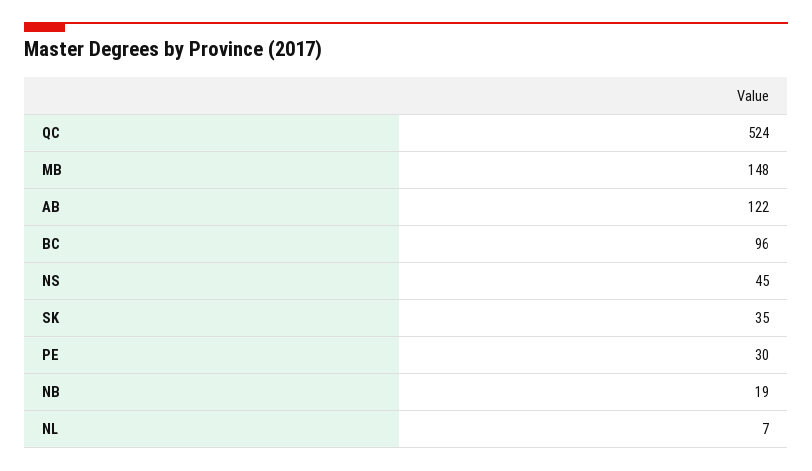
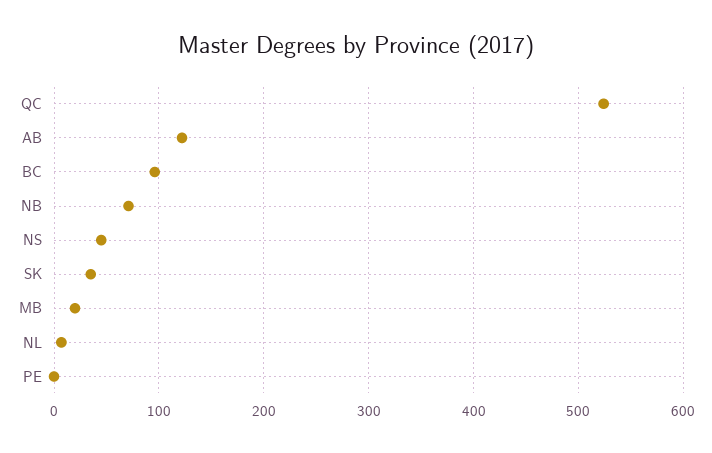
MB: 148 -> 20
PE: 30 -> 0
NB: 19 -> 70

